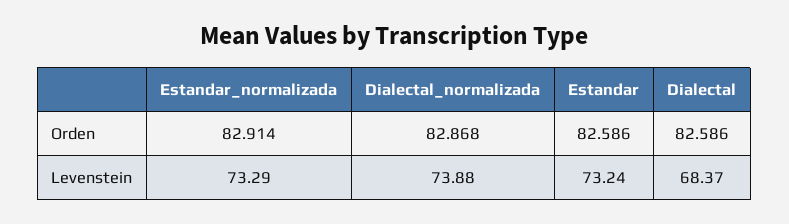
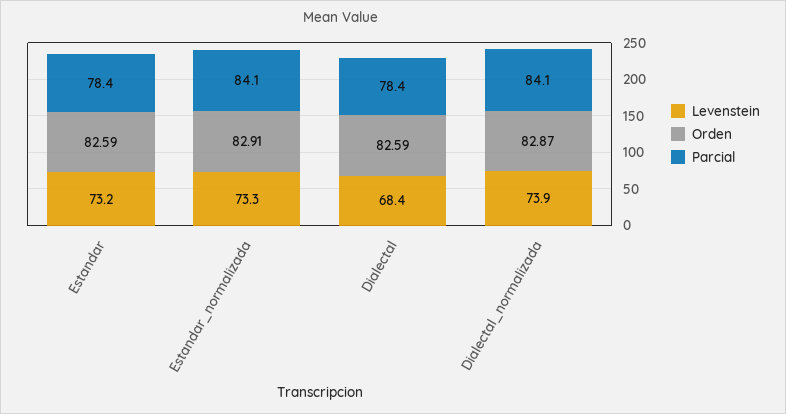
Parcial, Estandar: none -> 78.4
Parcial, Estandar_normalizada: none -> 84.1
Parcial, Dialectal: none -> 78.4
Parcial, Dialectal_normalizada: none -> 84.1

